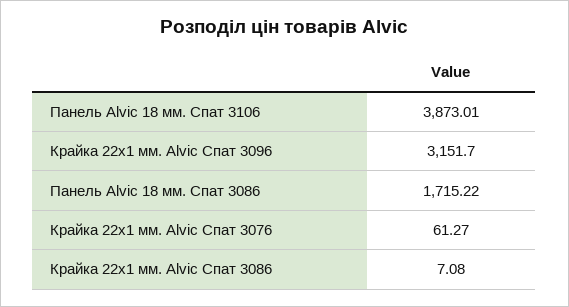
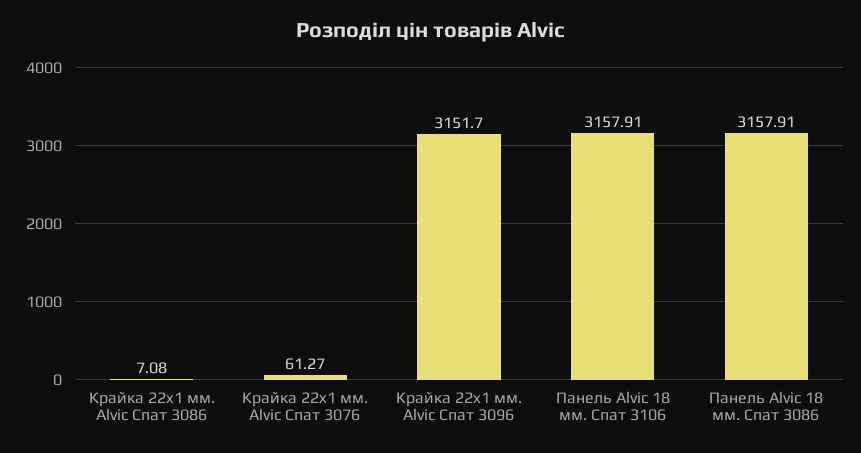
Панель Alvic 18 мм. Спат 3106: 3873.01 -> 3157.91
Панель Alvic 18 мм. Спат 3086: 1715.22 -> 3157.91

